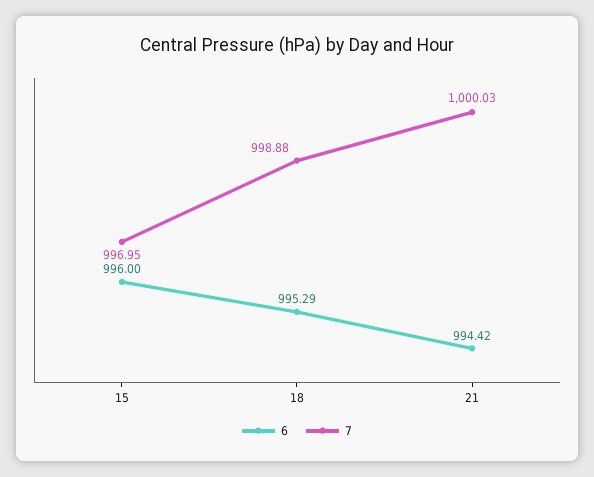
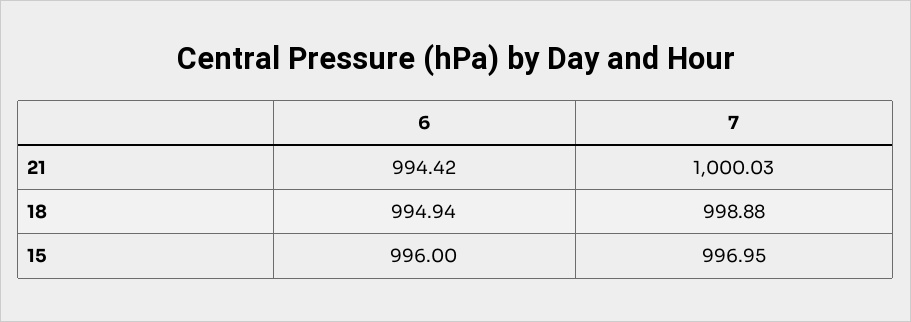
6, 18: 995.29 -> 994.94

